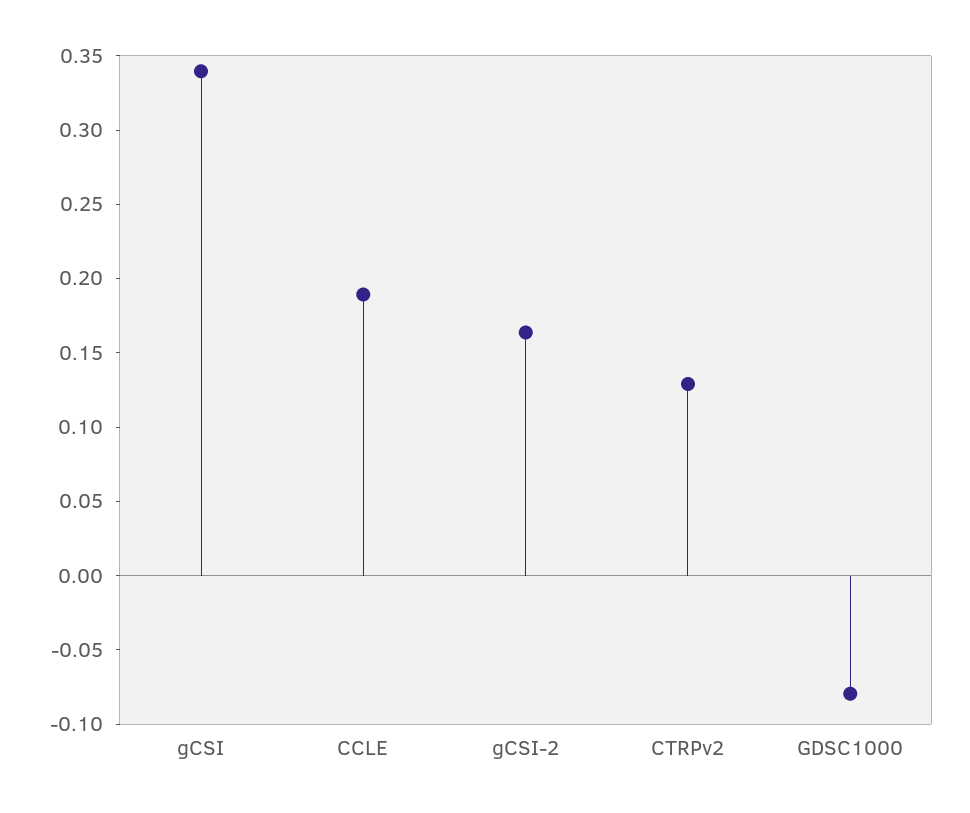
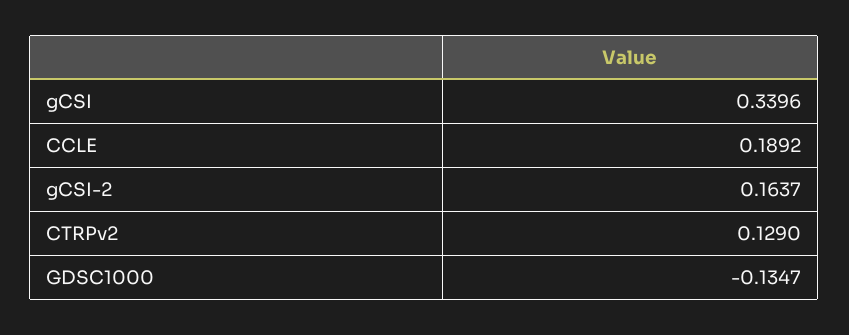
GDSC1000: -0.08 -> -0.1347

